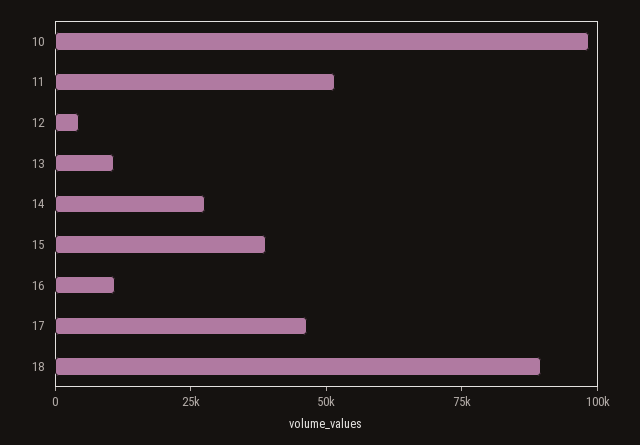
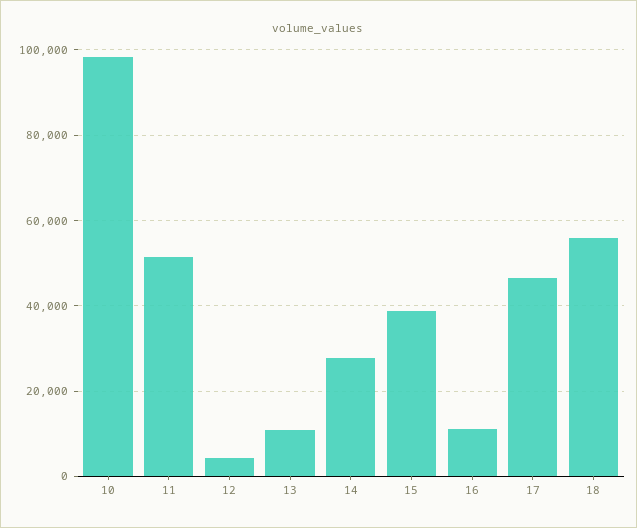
18: 90000 -> 56000

